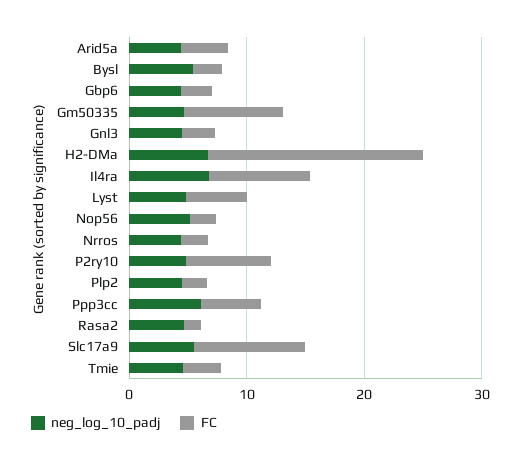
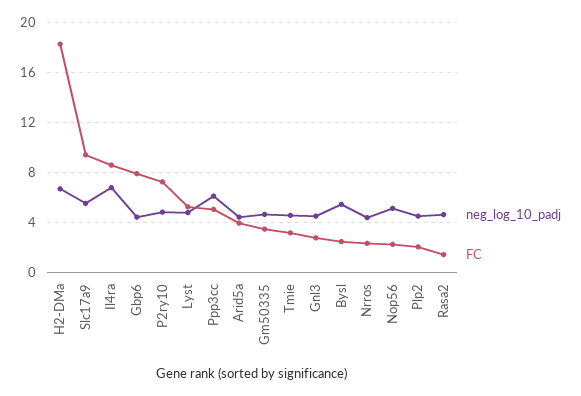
FC, Gbp6: 2 -> 8
FC, Gm50335: 8 -> 3.5

